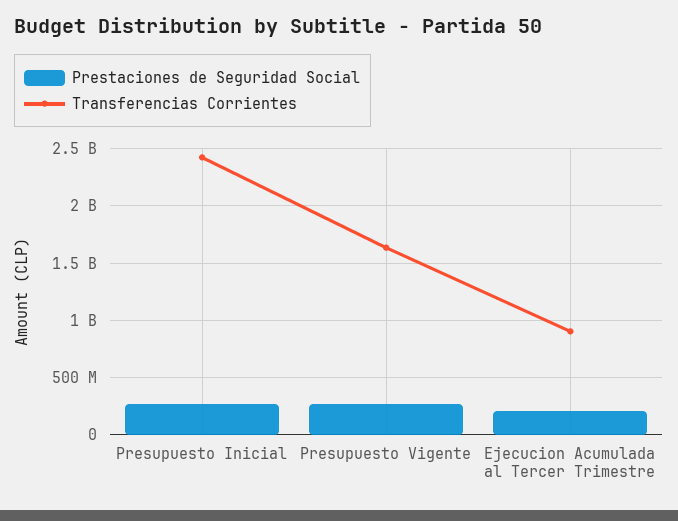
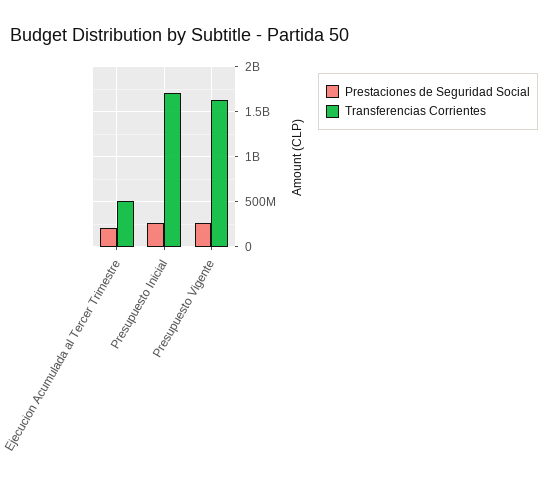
Transferencias Corrientes, Presupuesto Inicial: 2400000000 -> 1700000000
Transferencias Corrientes, Ejecucion Acumulada al Tercer Trimestre: 900000000 -> 500000000

